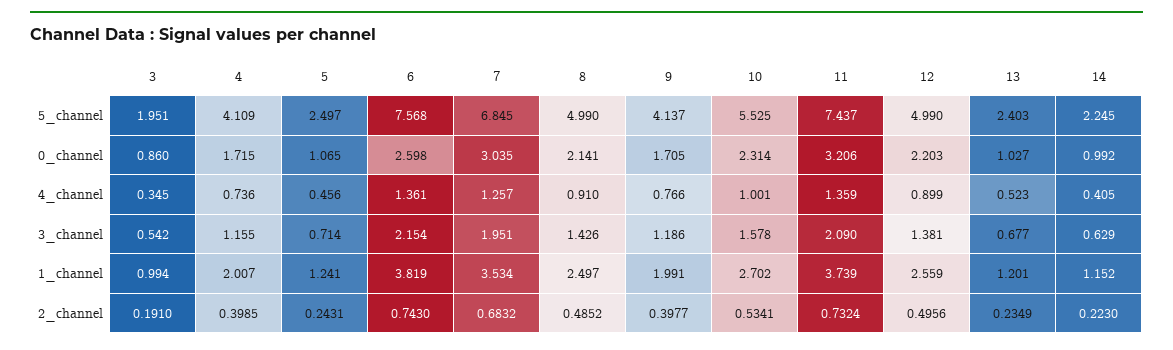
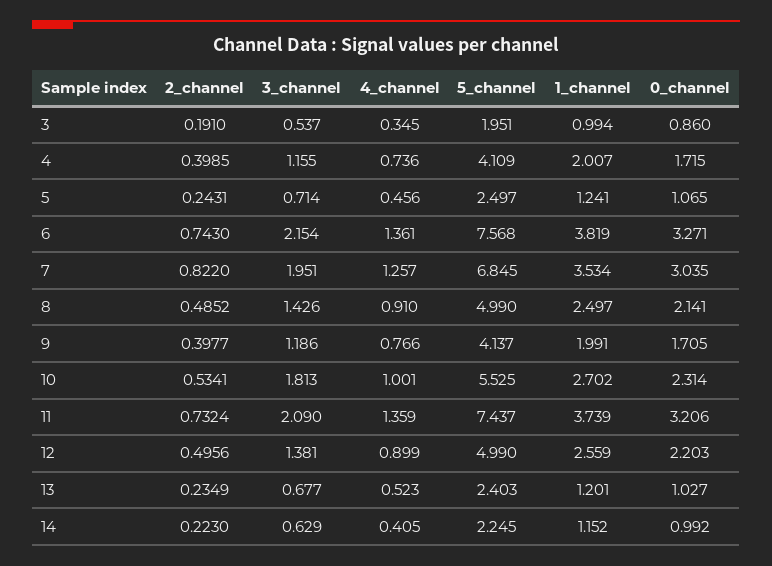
6, 0_channel: 2.598 -> 3.271
3, 3_channel: 0.542 -> 0.537
10, 3_channel: 1.578 -> 1.813
7, 2_channel: 0.6832 -> 0.822

